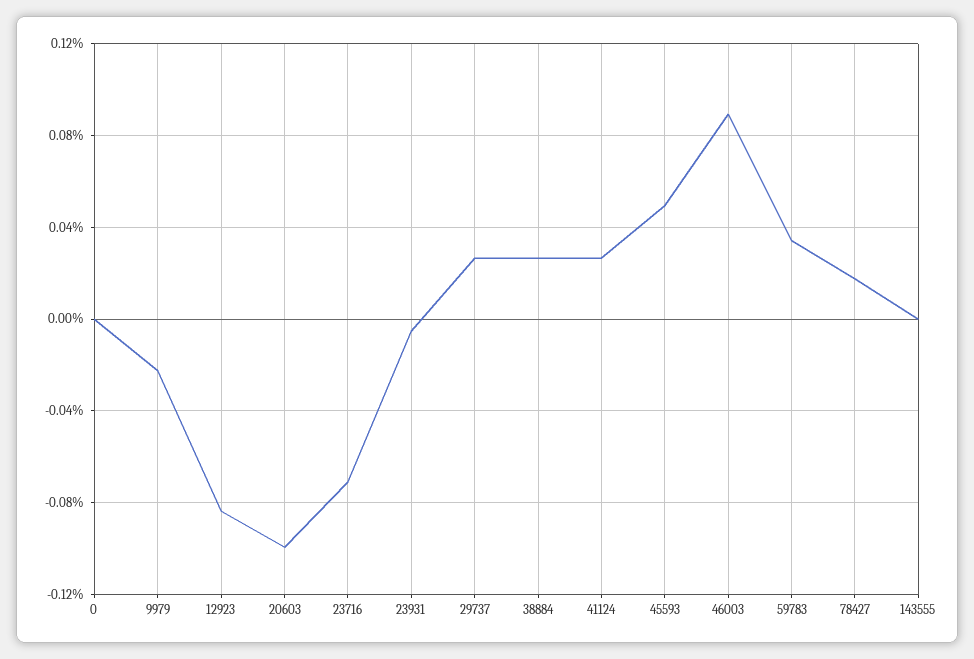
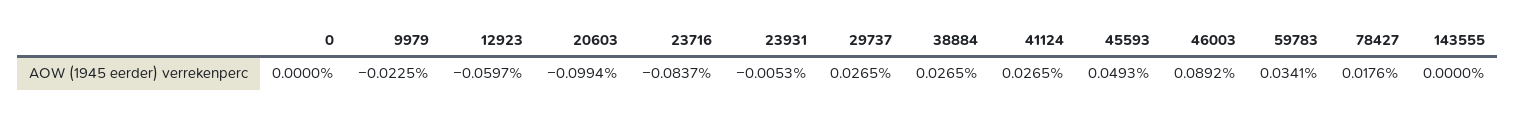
12923: -0.085 -> -0.0597
23716: -0.07 -> -0.0837

